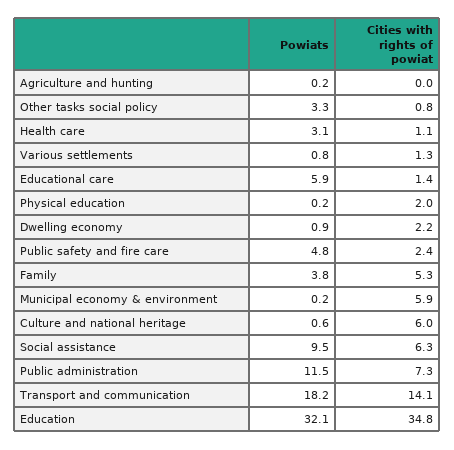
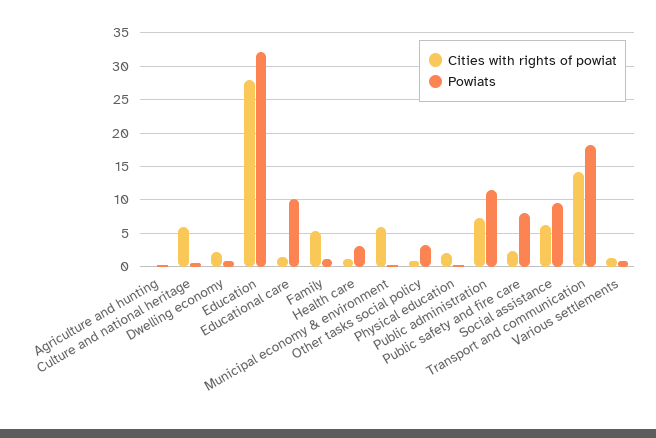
Powiats, Educational care: 5.9 -> 10
Powiats, Public safety and fire care: 4.8 -> 8
Powiats, Family: 3.8 -> 1
Cities with rights of powiat, Education: 34.8 -> 28

